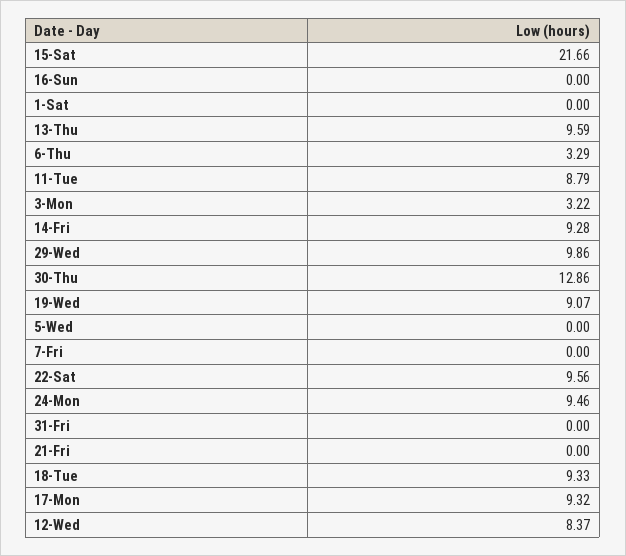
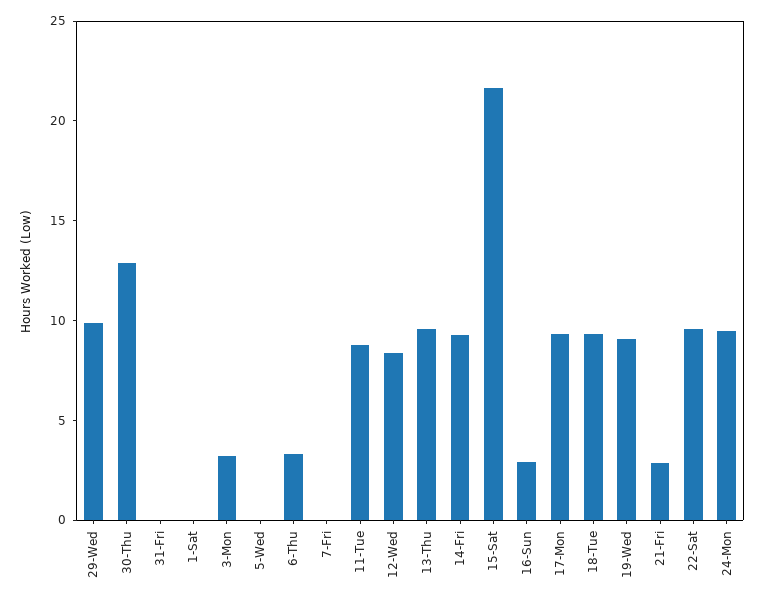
16-Sun: 0 -> 3
21-Fri: 0 -> 3

